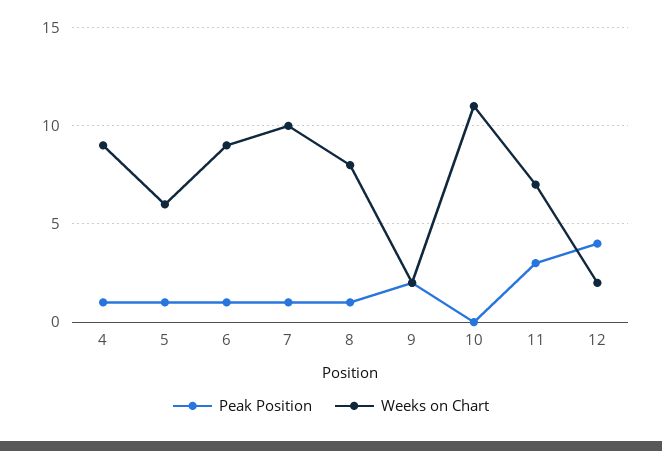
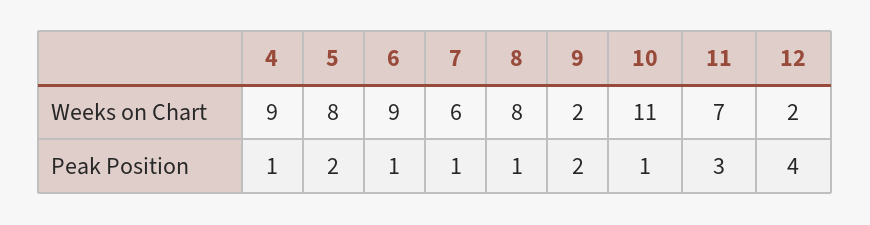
Peak Position, 5: 1 -> 2
Weeks on Chart, 5: 6 -> 8
Weeks on Chart, 7: 10 -> 6
Peak Position, 10: 0 -> 1

